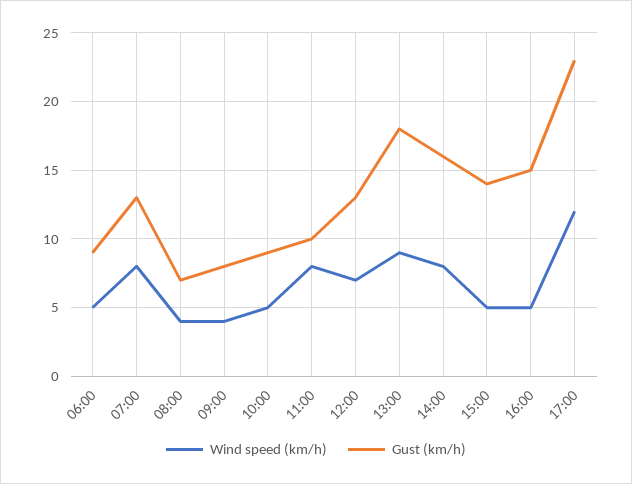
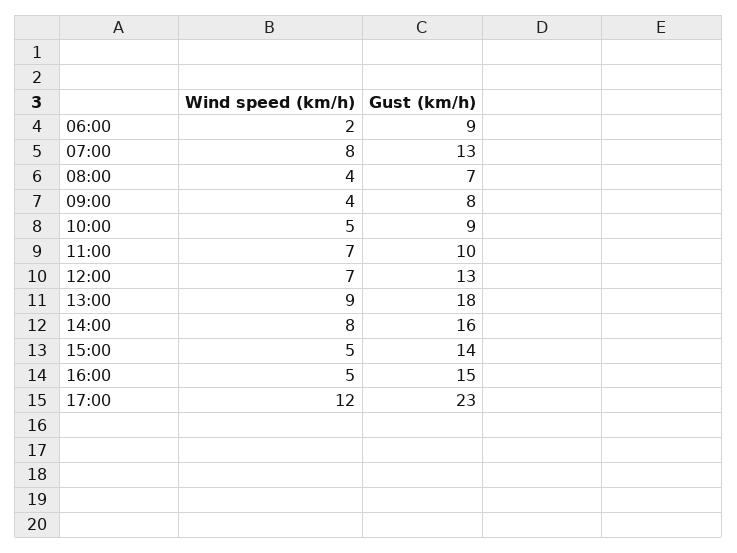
Wind speed (km/h), 06:00: 5 -> 2
Wind speed (km/h), 11:00: 8 -> 7

